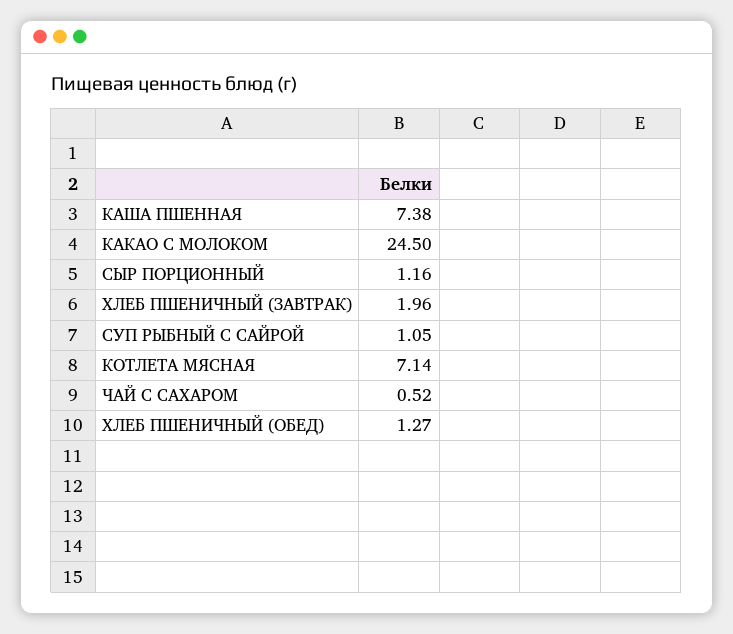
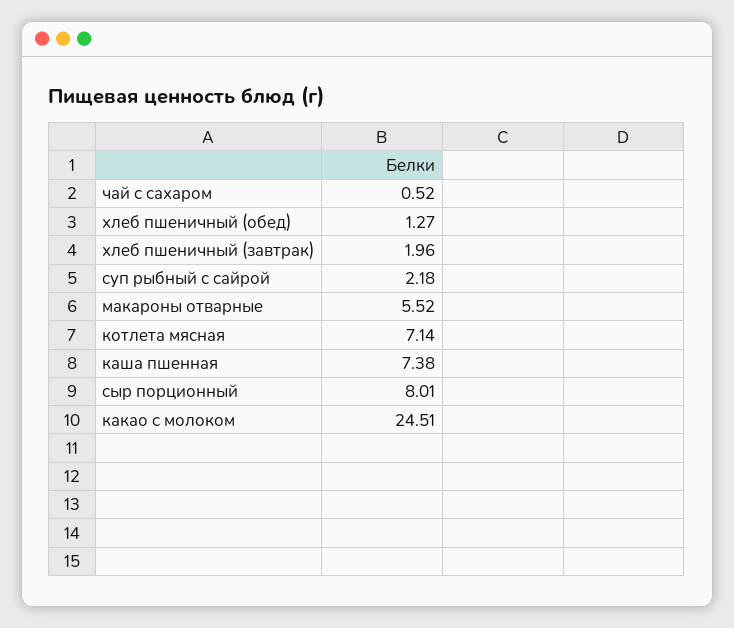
КАКАО С МОЛОКОМ: 24.5 -> 24.51
СЫР ПОРЦИОННЫЙ: 1.16 -> 8.01
СУП РЫБНЫЙ С САЙРОЙ: 1.05 -> 2.18
макароны отварные: none -> 5.52

